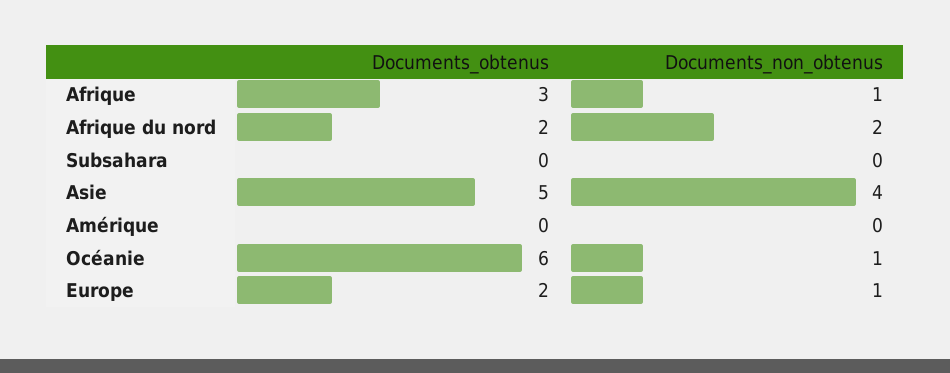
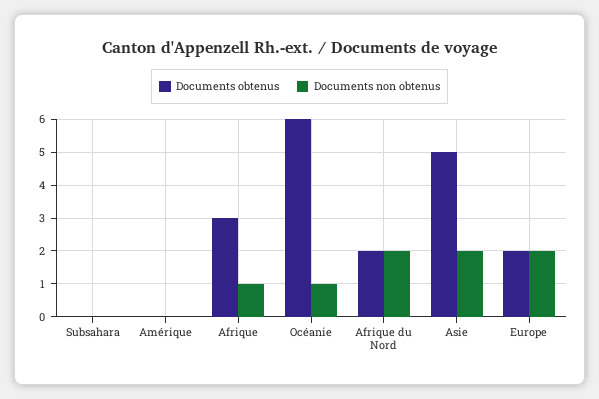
Documents_non_obtenus, Asie: 4 -> 2
Documents_non_obtenus, Europe: 1 -> 2

